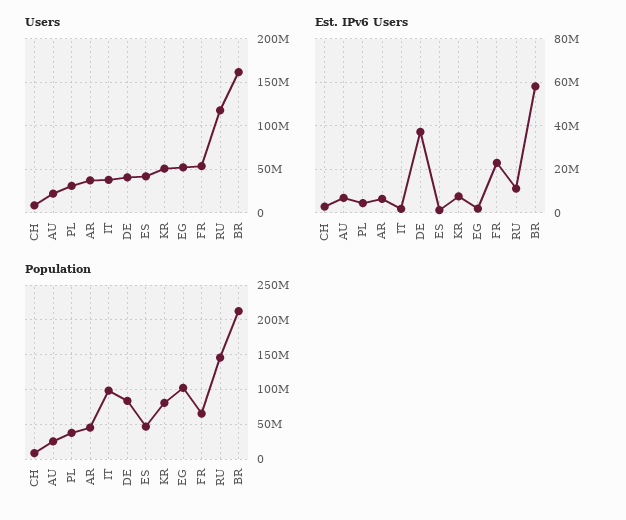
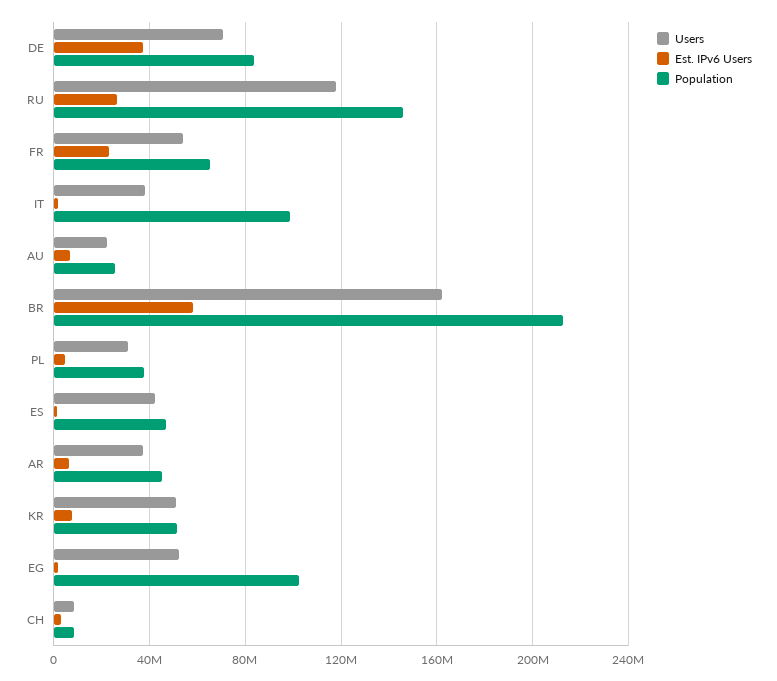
Users, DE: 40000000 -> 70000000
Est. IPv6 Users, RU: 10000000 -> 25000000
Population, KR: 80000000 -> 50000000

